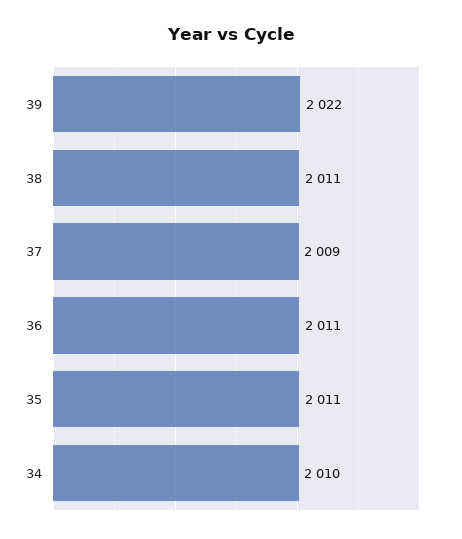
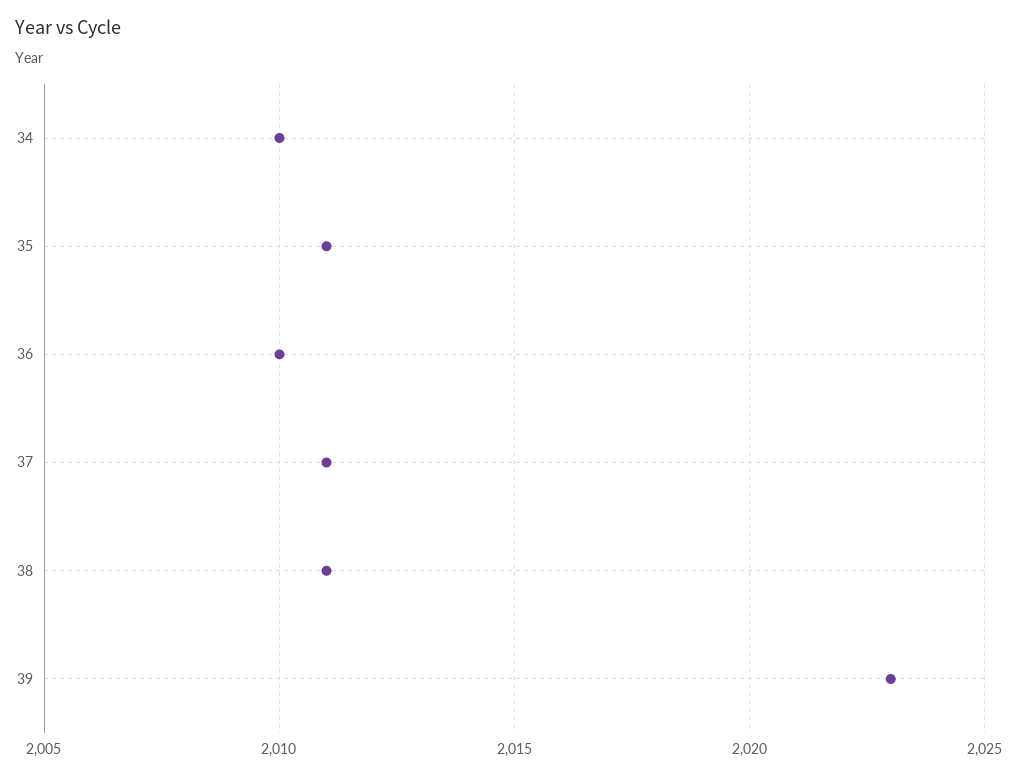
39: 2022 -> 2023
37: 2009 -> 2011
36: 2011 -> 2010

